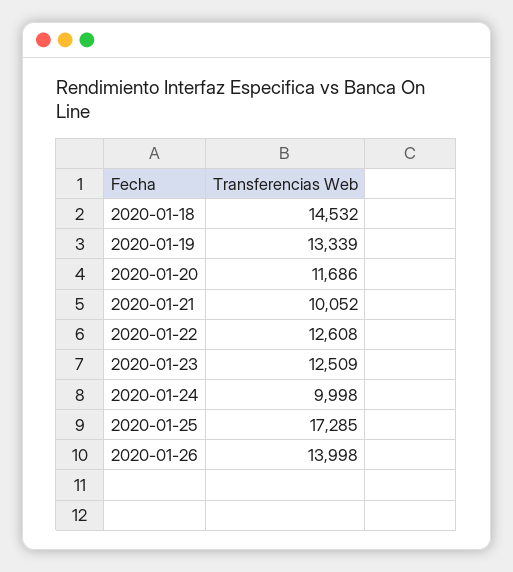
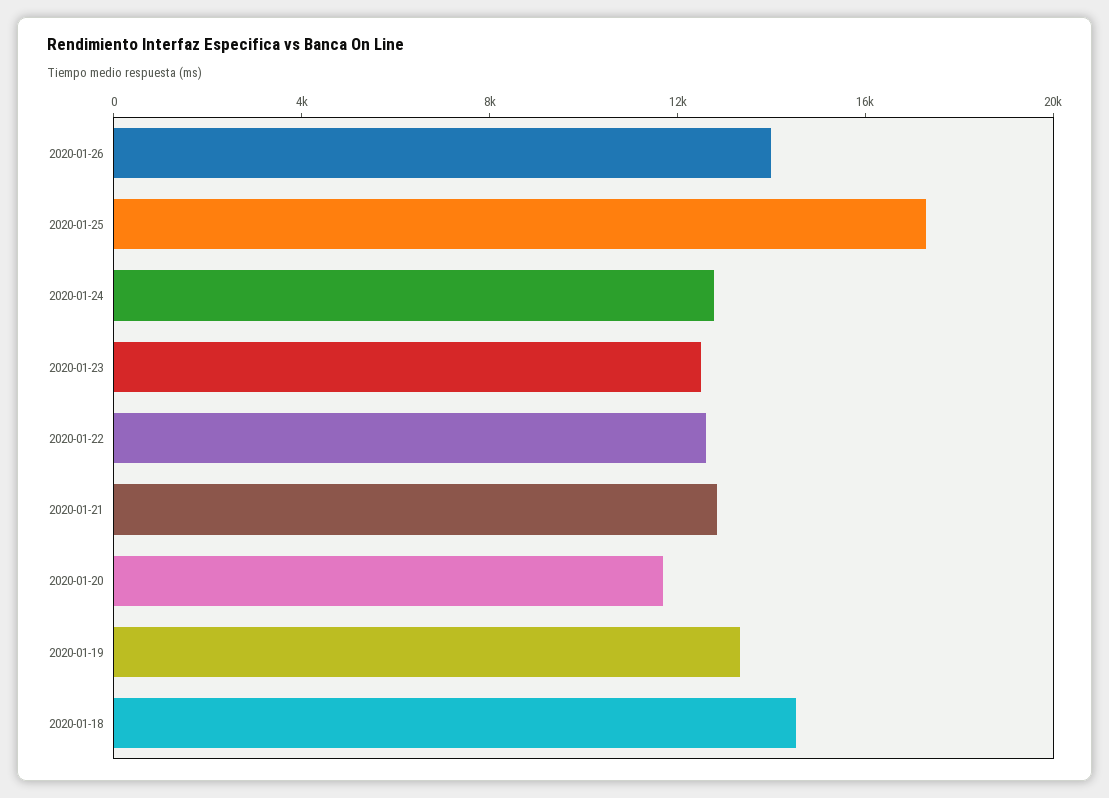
2020-01-21: 10052 -> 13000
2020-01-24: 9998 -> 13000

